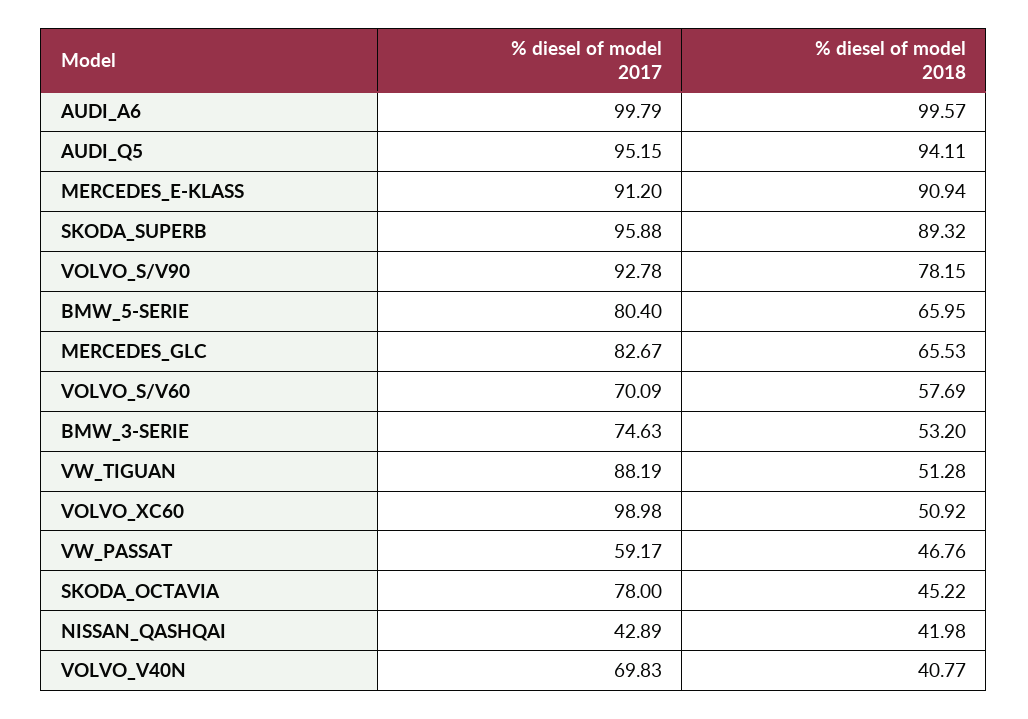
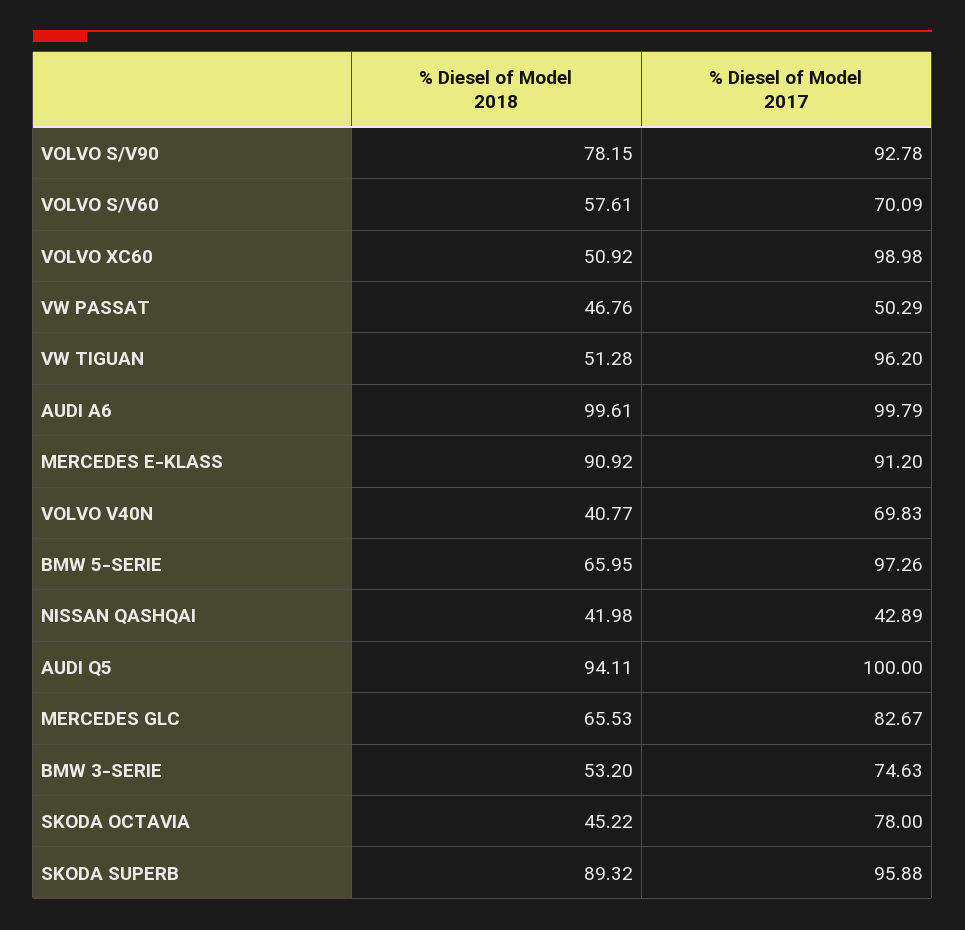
% diesel of model 2018, AUDI_A6: 99.57 -> 99.61
% diesel of model 2017, AUDI_Q5: 95.15 -> 100
% diesel of model 2018, MERCEDES_E-KLASS: 90.94 -> 90.92
% diesel of model 2017, BMW_5-SERIE: 80.4 -> 97.26
% diesel of model 2018, VOLVO_S/V60: 57.69 -> 57.61
% diesel of model 2017, VW_TIGUAN: 88.19 -> 96.2
% diesel of model 2017, VW_PASSAT: 59.17 -> 50.29

